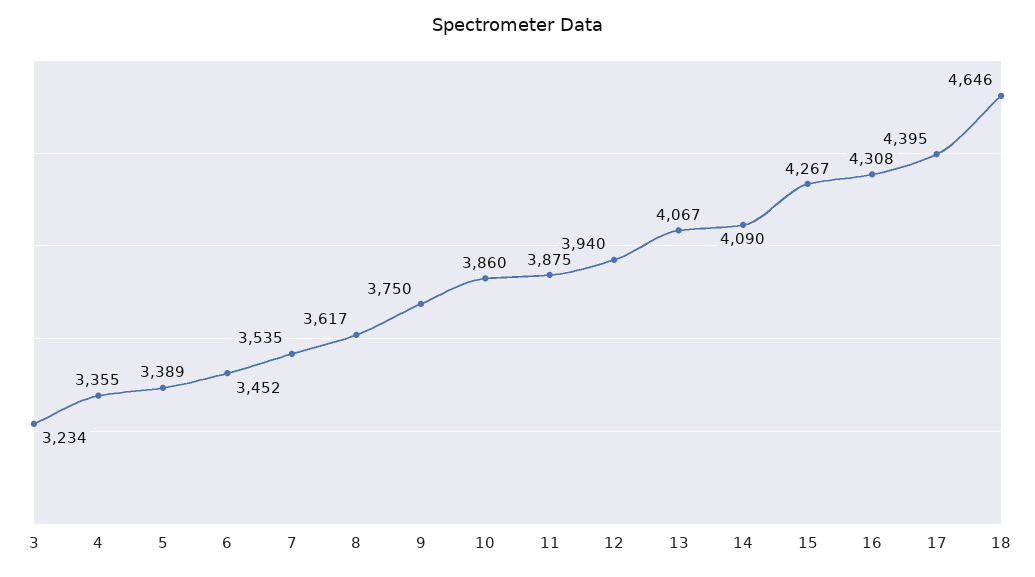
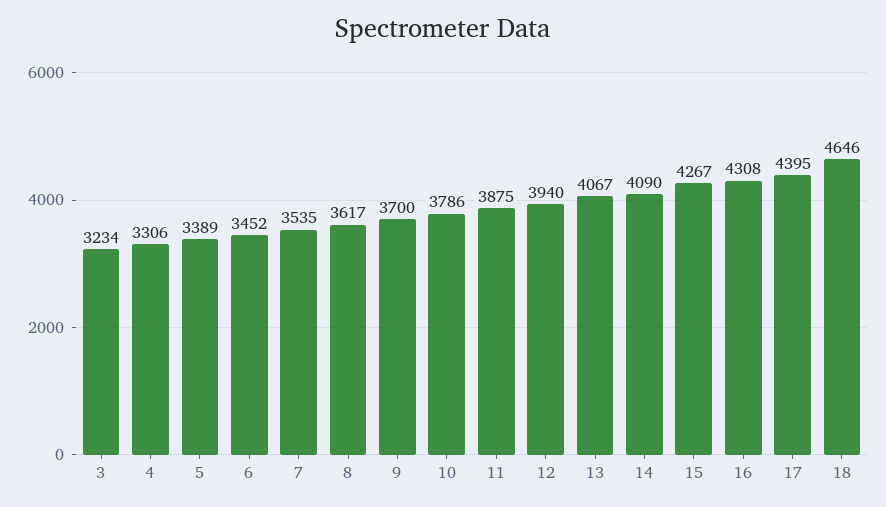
4: 3355 -> 3306
9: 3750 -> 3700
10: 3860 -> 3786

